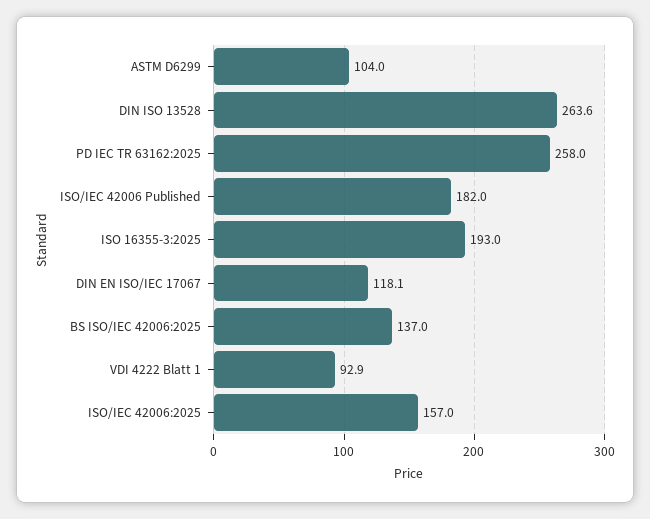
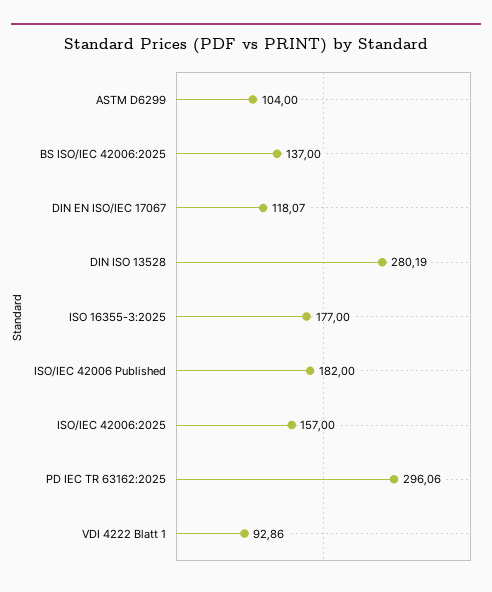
DIN ISO 13528: 263.6 -> 280.19
PD IEC TR 63162:2025: 258 -> 296.06
ISO 16355-3:2025: 193 -> 177

